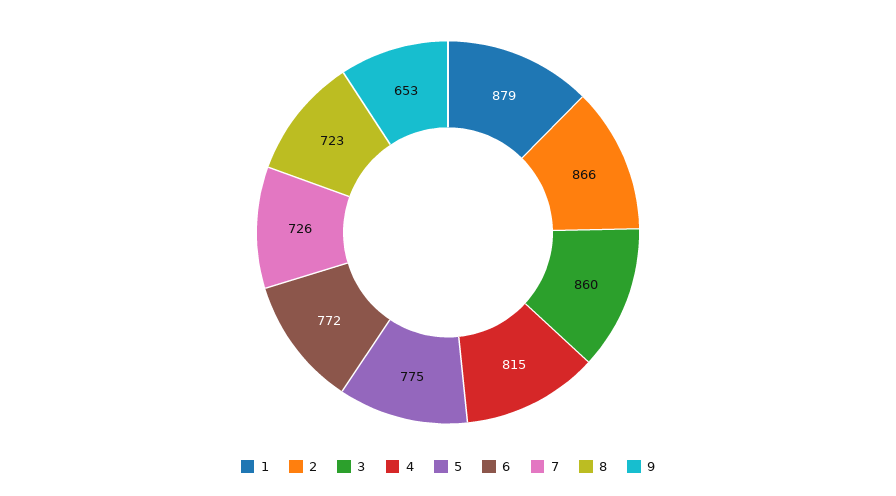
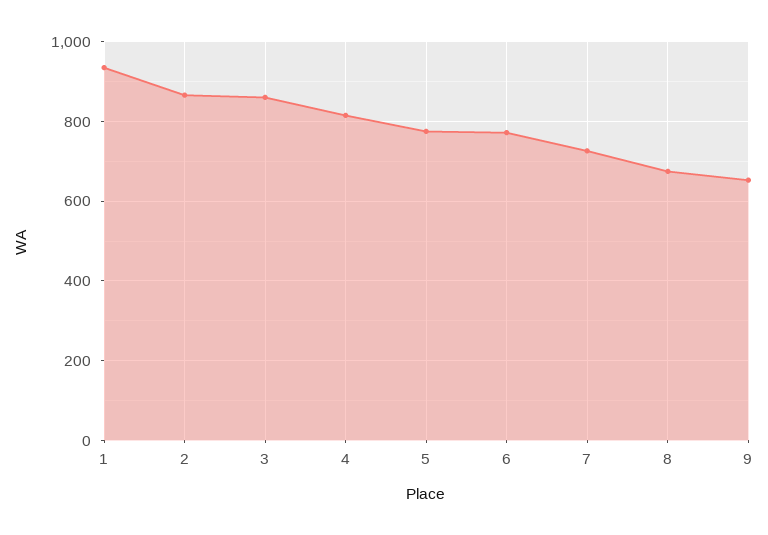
1: 879 -> 940
8: 723 -> 680

